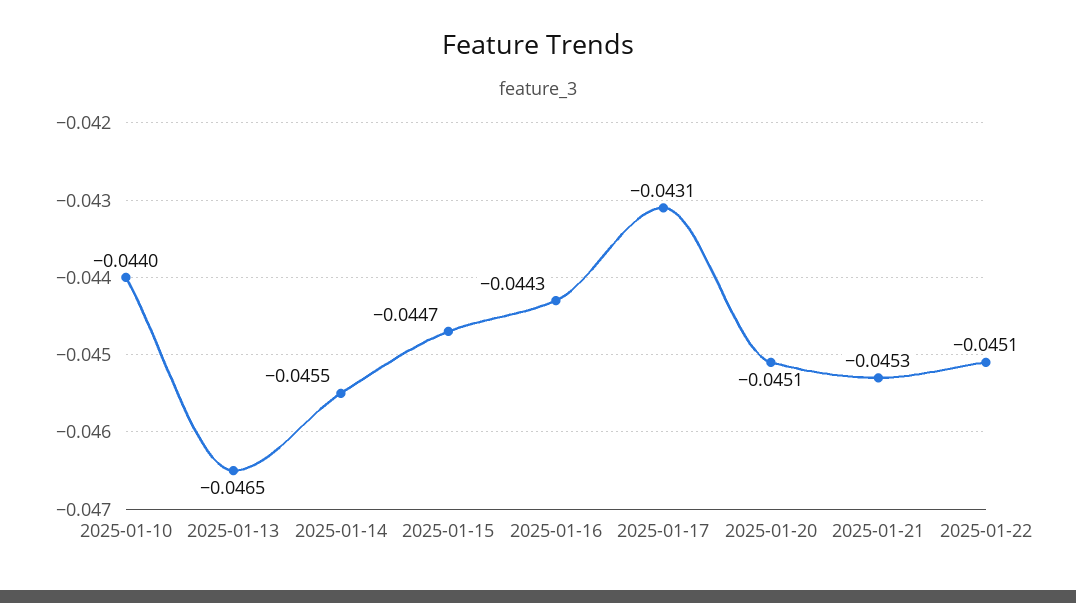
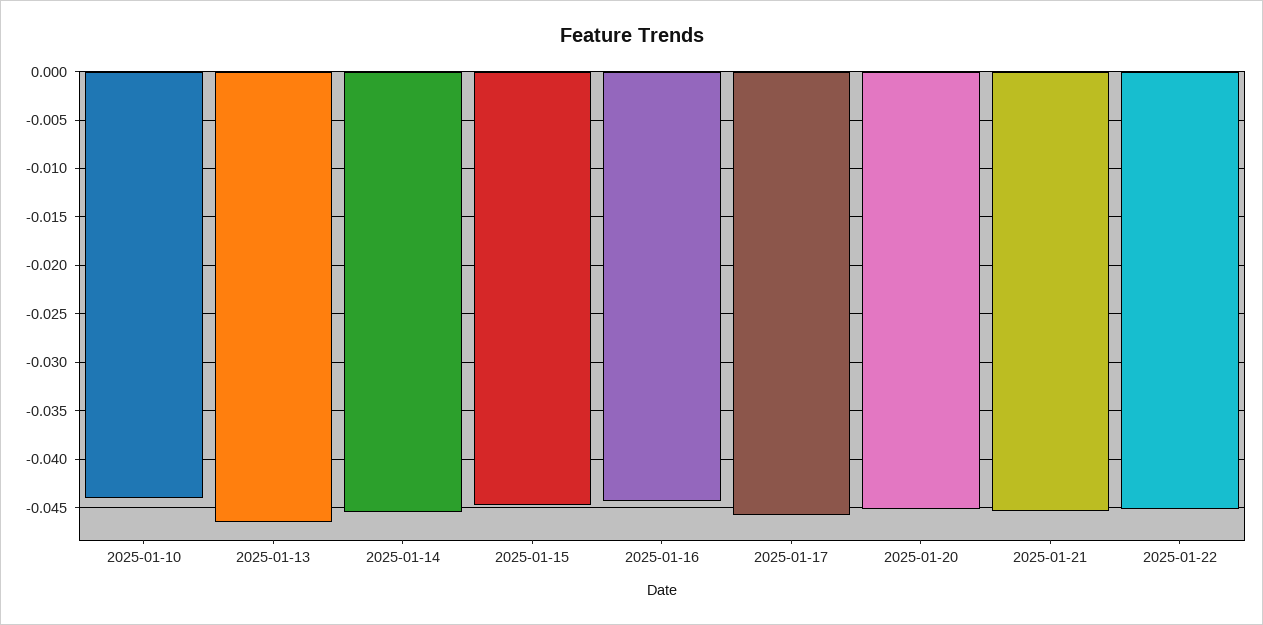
2025-01-17: -0.0431 -> -0.046

